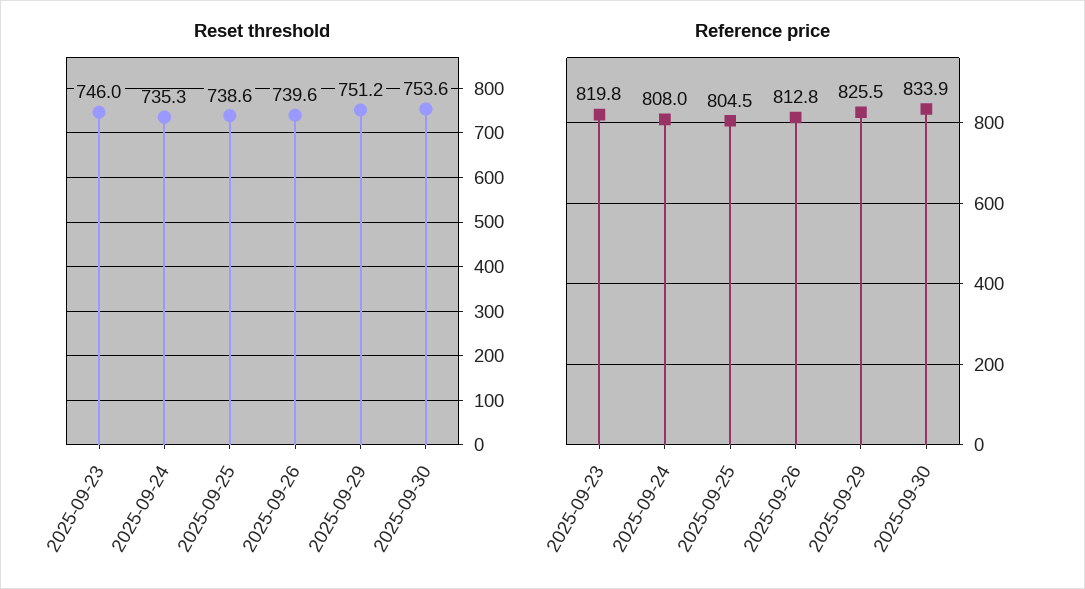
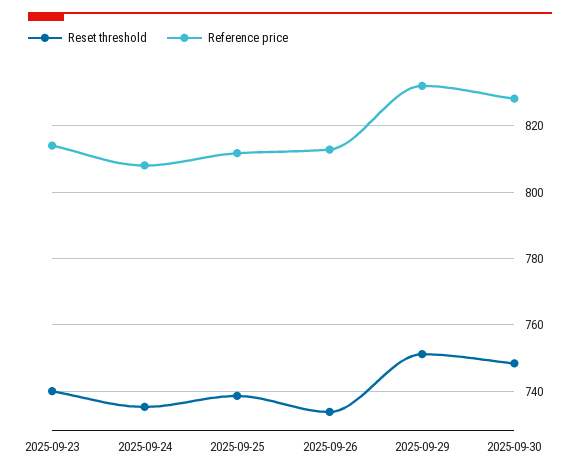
Reset threshold, 2025-09-23: 746 -> 740
Reset threshold, 2025-09-26: 739.6 -> 734
Reset threshold, 2025-09-30: 753.6 -> 748
Reference price, 2025-09-23: 819.8 -> 814
Reference price, 2025-09-25: 804.5 -> 812
Reference price, 2025-09-29: 825.5 -> 832
Reference price, 2025-09-30: 833.9 -> 828

